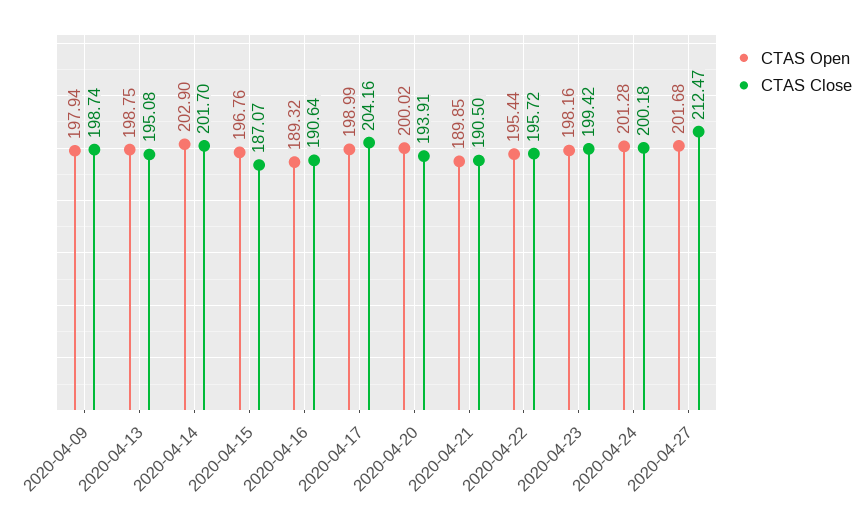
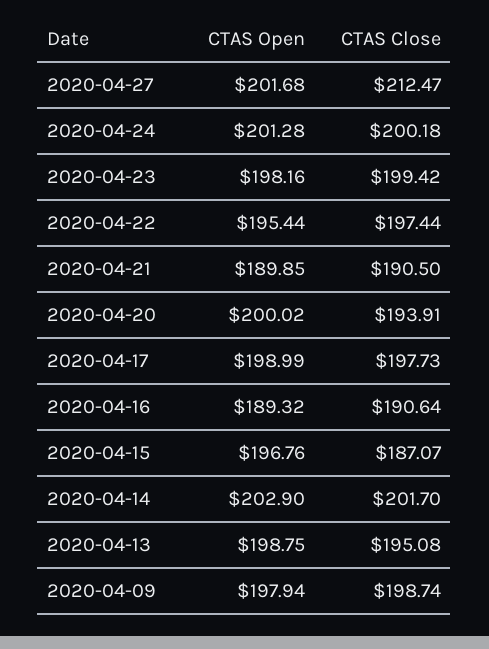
CTAS Close, 2020-04-17: 204.16 -> 197.73
CTAS Close, 2020-04-22: 195.72 -> 197.44

